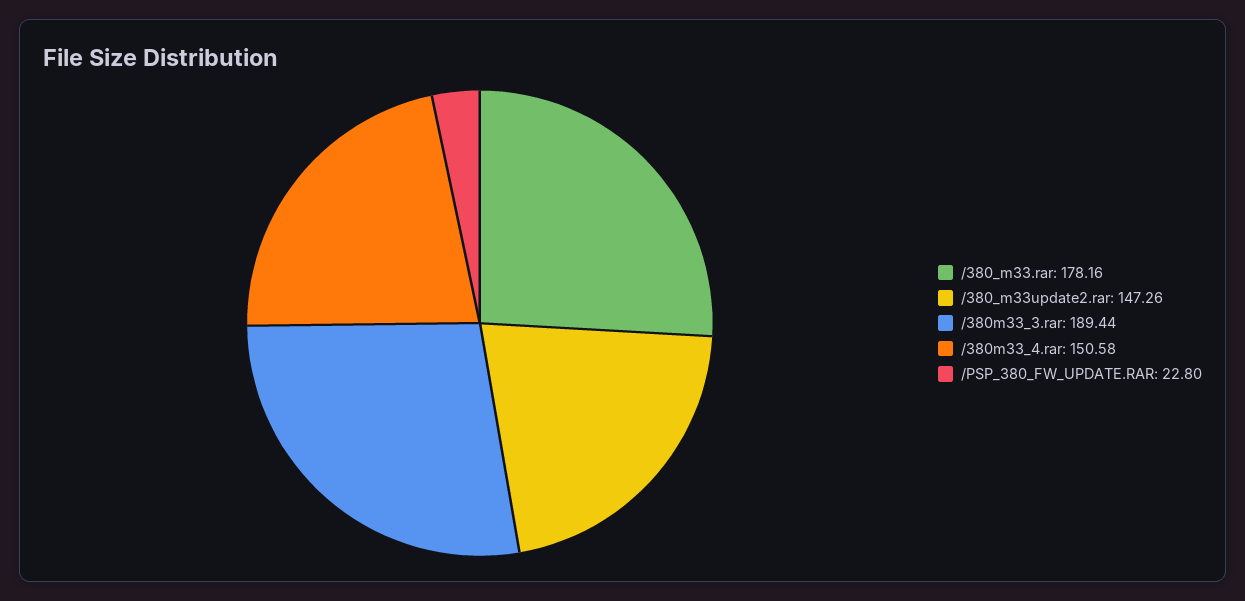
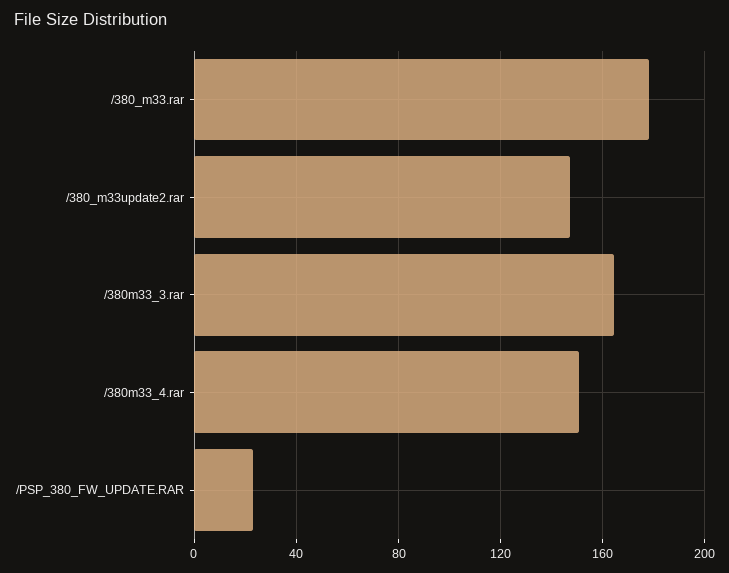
/380m33_3.rar: 189.44 -> 165

